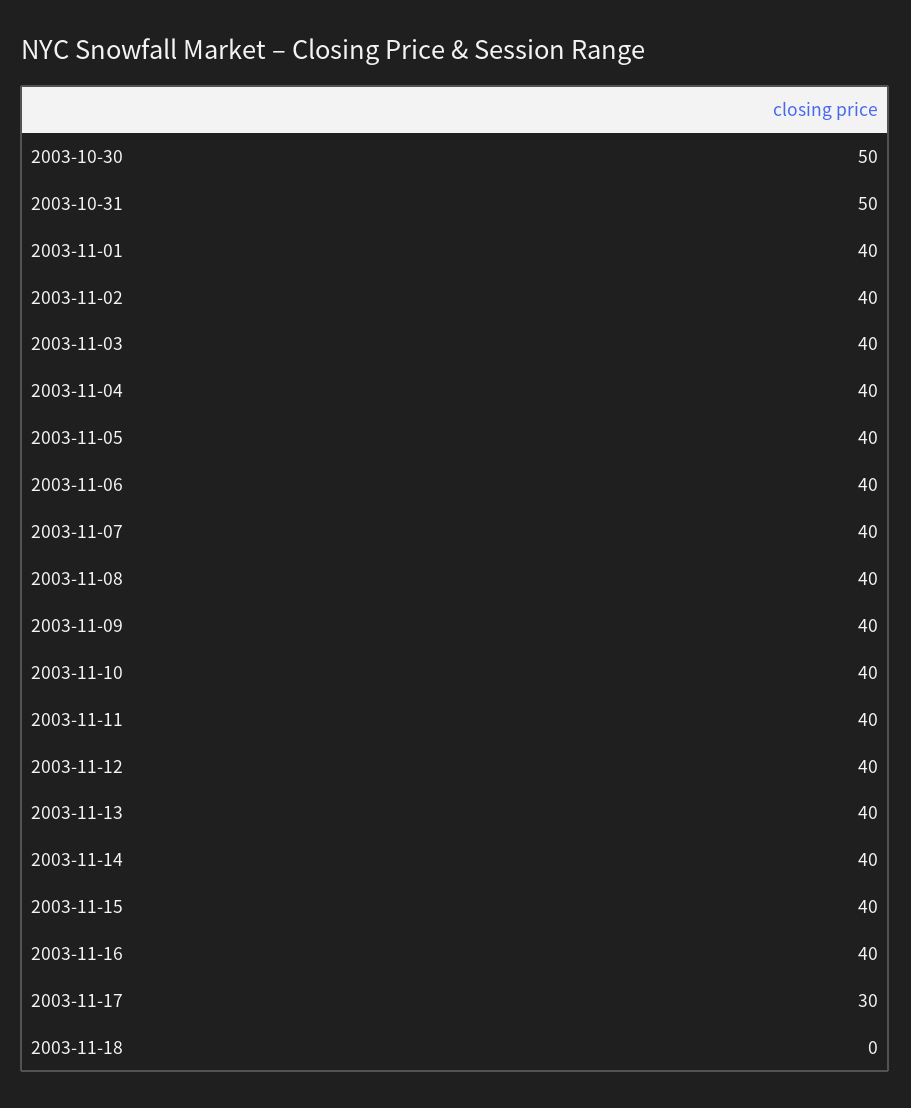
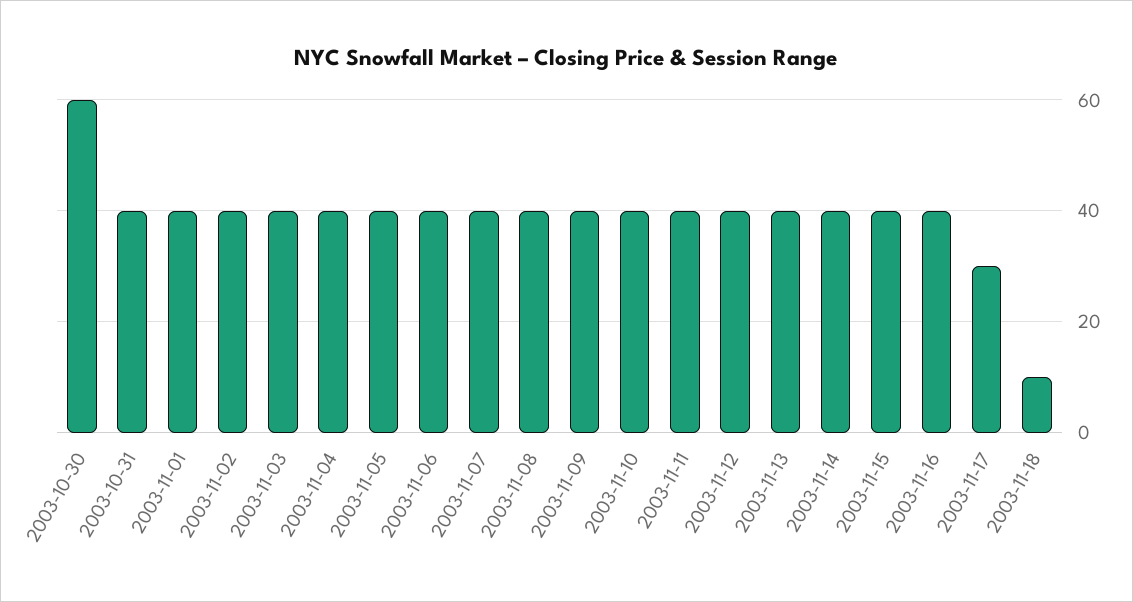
2003-10-30: 50 -> 60
2003-10-31: 50 -> 40
2003-11-18: 0 -> 10

